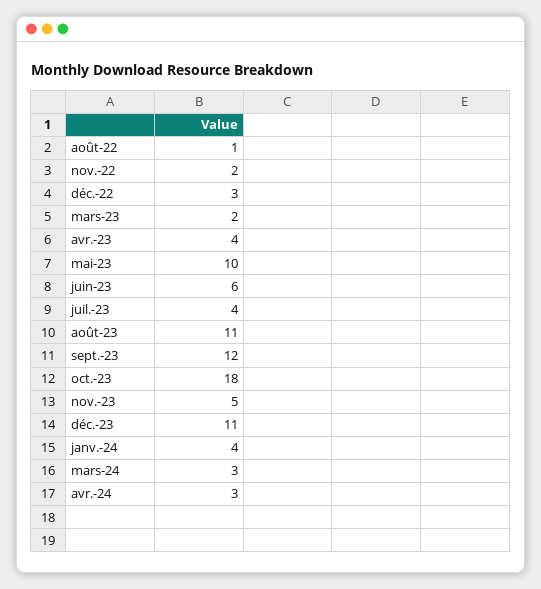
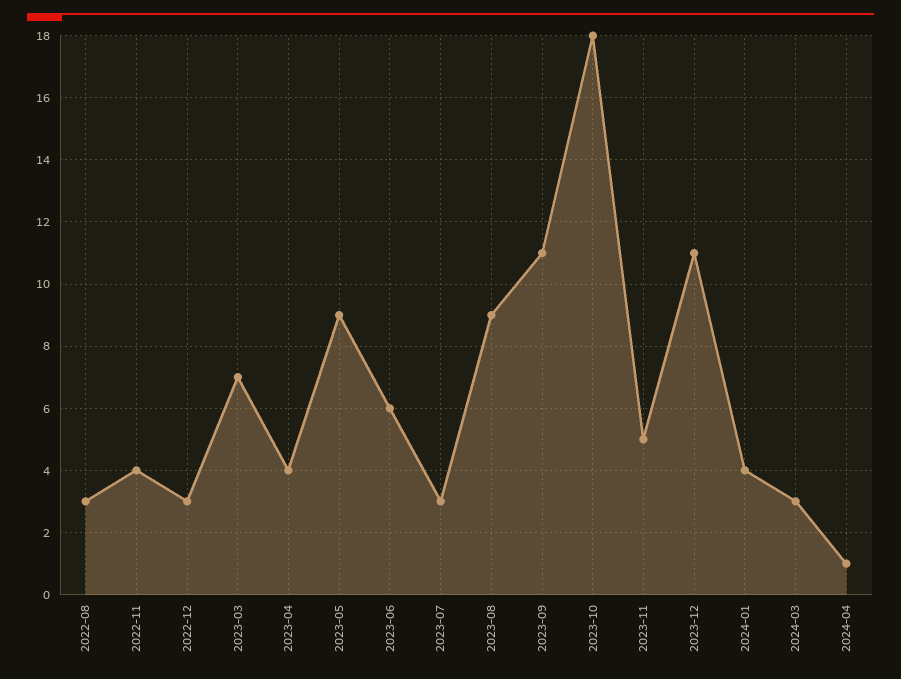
août-22: 1 -> 3
nov.-22: 2 -> 4
mars-23: 2 -> 7
mai-23: 10 -> 9
juil.-23: 4 -> 3
août-23: 11 -> 9
sept.-23: 12 -> 11
avr.-24: 3 -> 1

